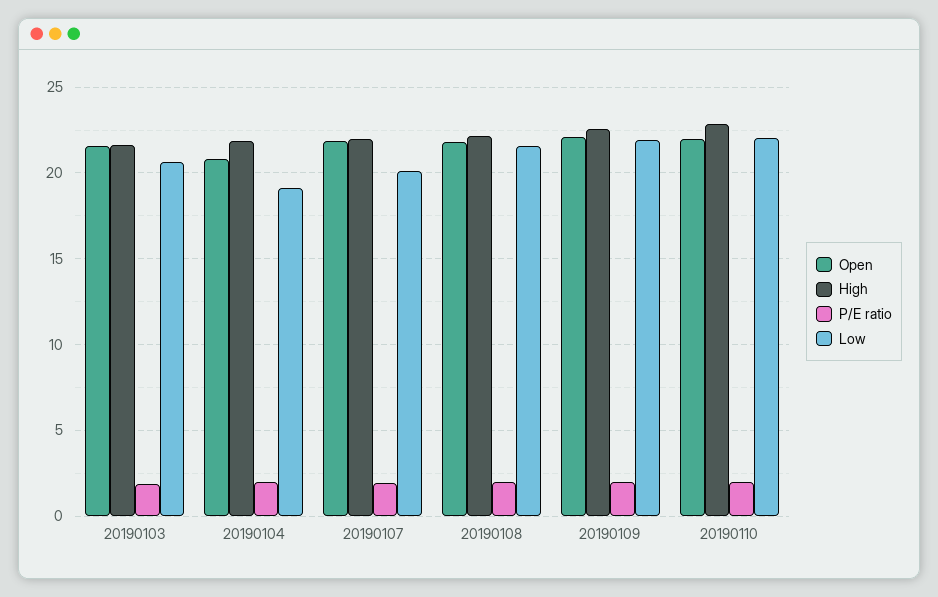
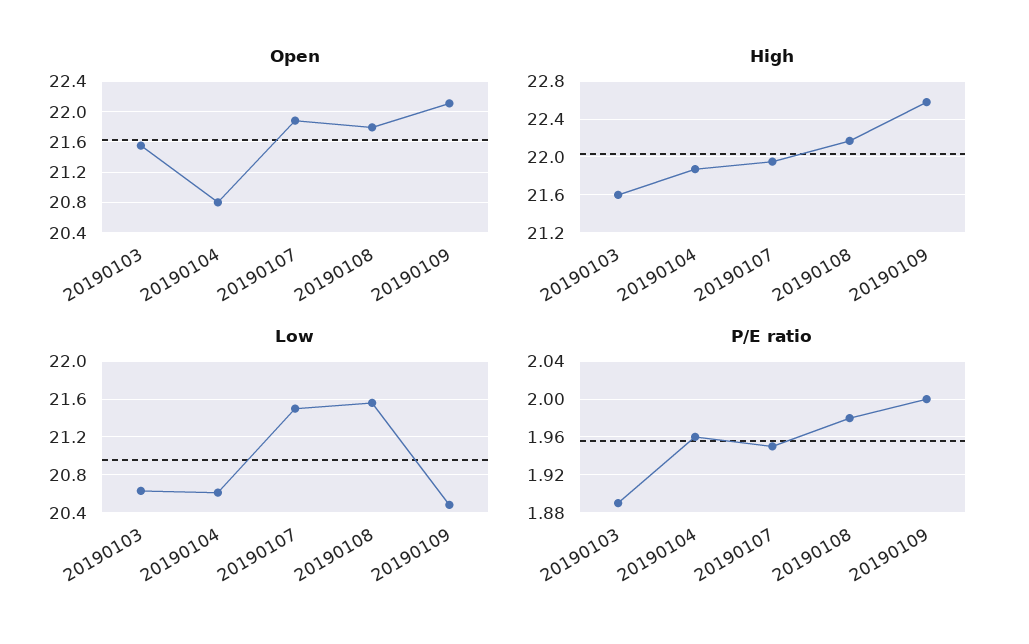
Low, 20190104: 19 -> 20.6
Low, 20190107: 20 -> 21.5
Low, 20190109: 22 -> 20.5
Open, 20190110: 22 -> none
High, 20190110: 23 -> none
P/E ratio, 20190110: 2 -> none
Low, 20190110: 22 -> none

